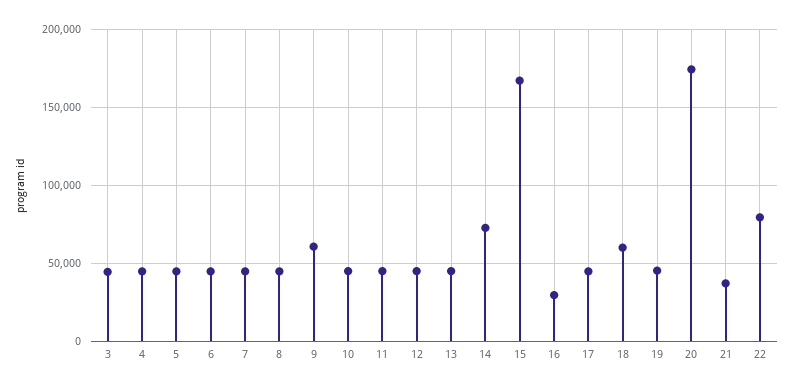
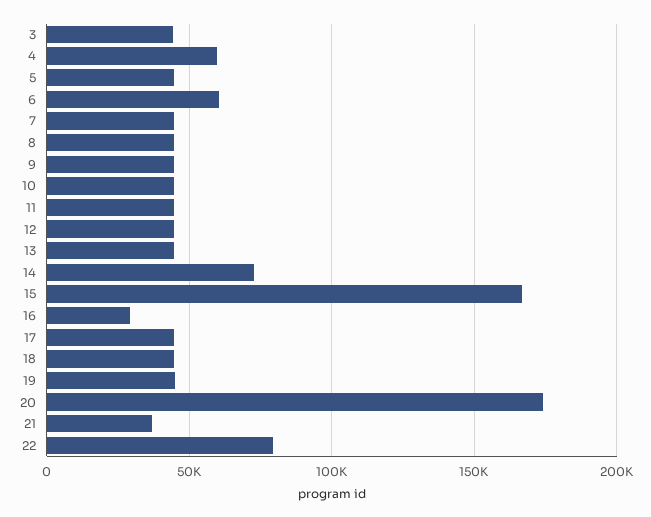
4: 45000 -> 60000
6: 45000 -> 60000
9: 60000 -> 45000
18: 60000 -> 45000

